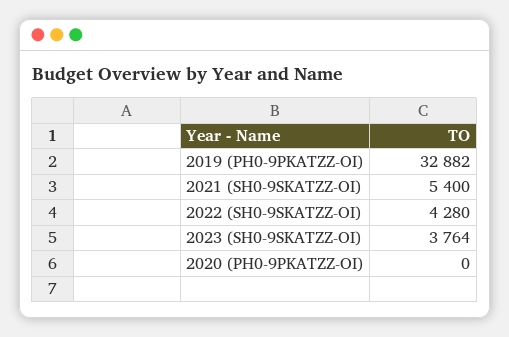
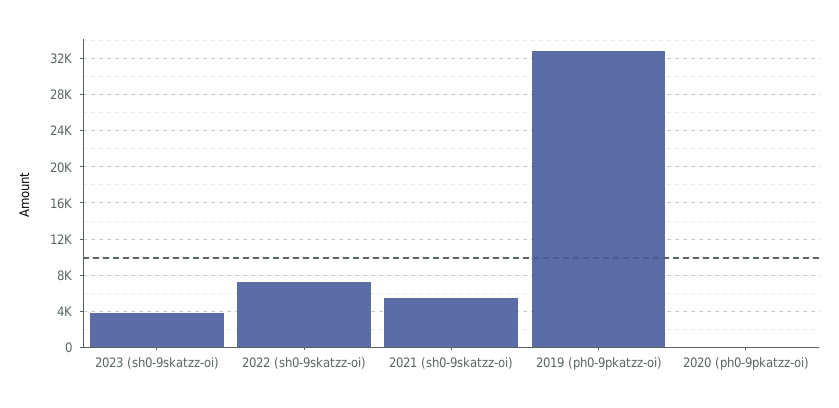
2022 (SH0-9SKATZZ-OI): 4280 -> 7000

